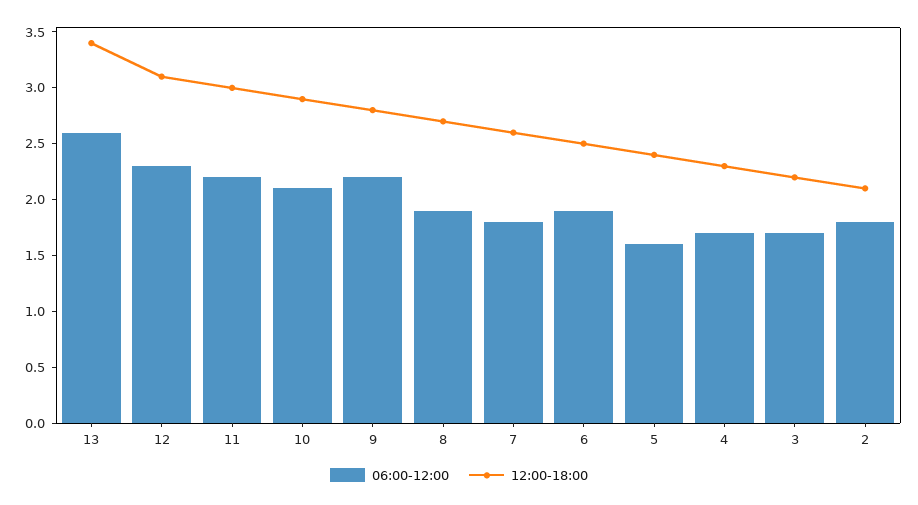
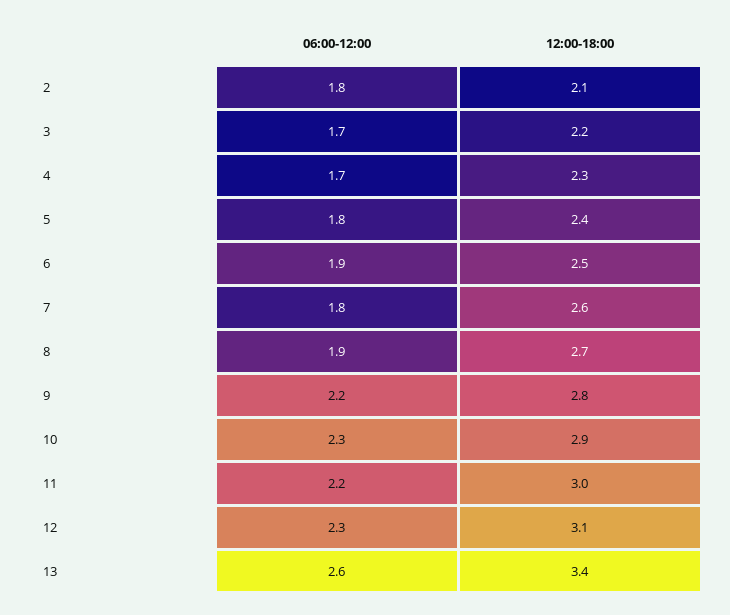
06:00-12:00, 10: 2.1 -> 2.3
06:00-12:00, 5: 1.6 -> 1.8

